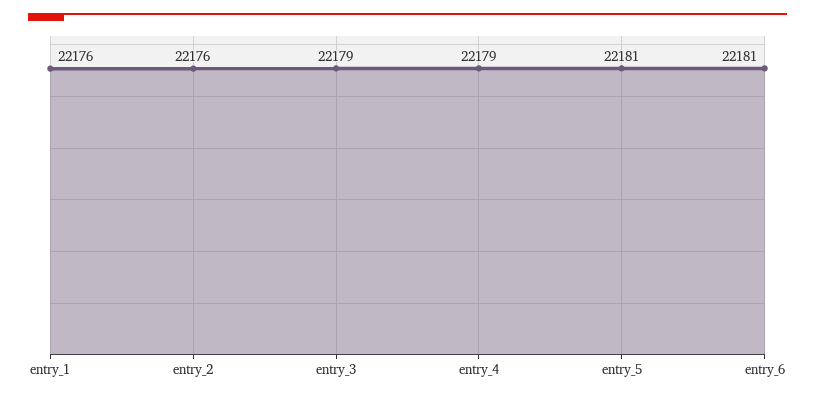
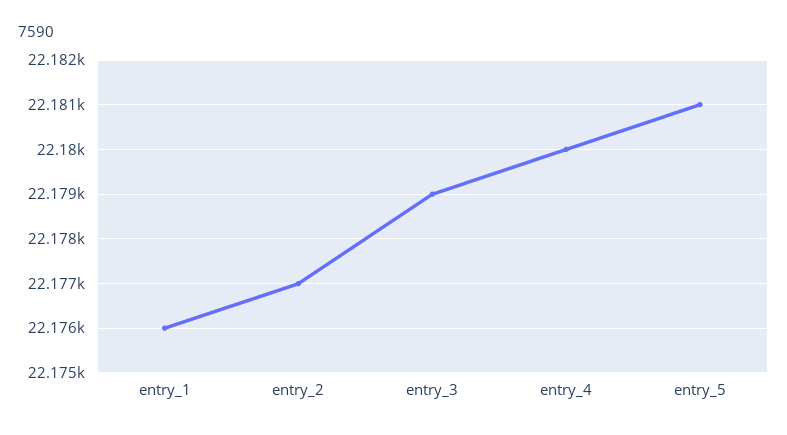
entry_2: 22176 -> 22177
entry_4: 22179 -> 22180
entry_6: 22181 -> none

